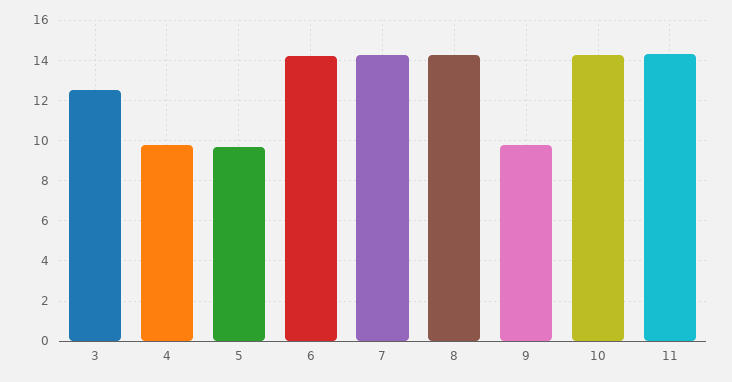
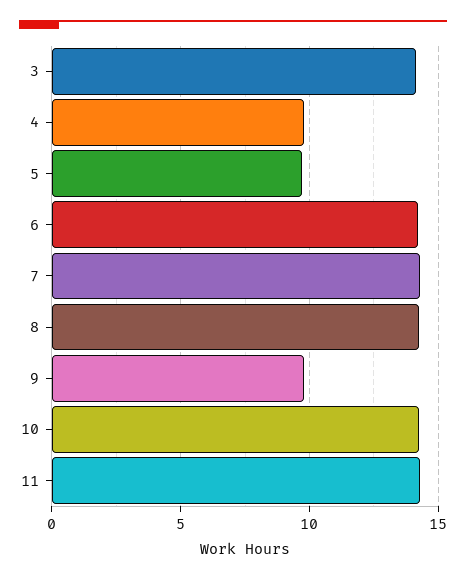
3: 12.5 -> 14

